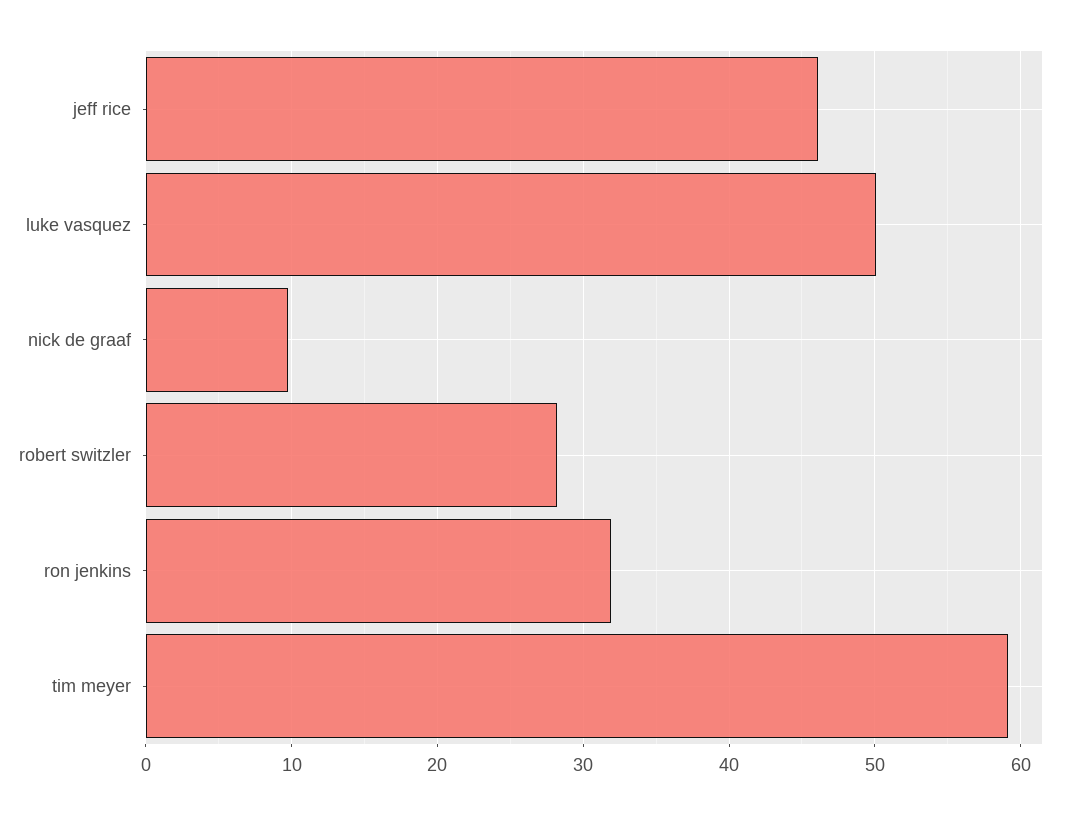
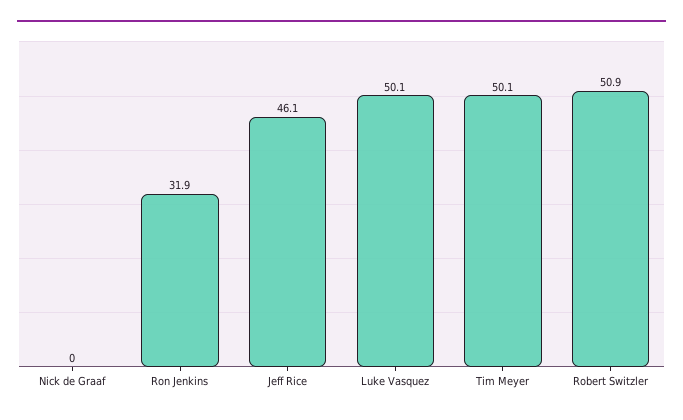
nick de graaf: 10 -> 0
robert switzler: 28 -> 50.9
tim meyer: 59 -> 50.1

